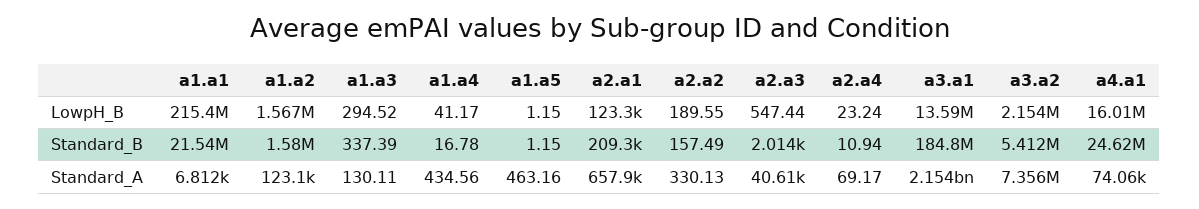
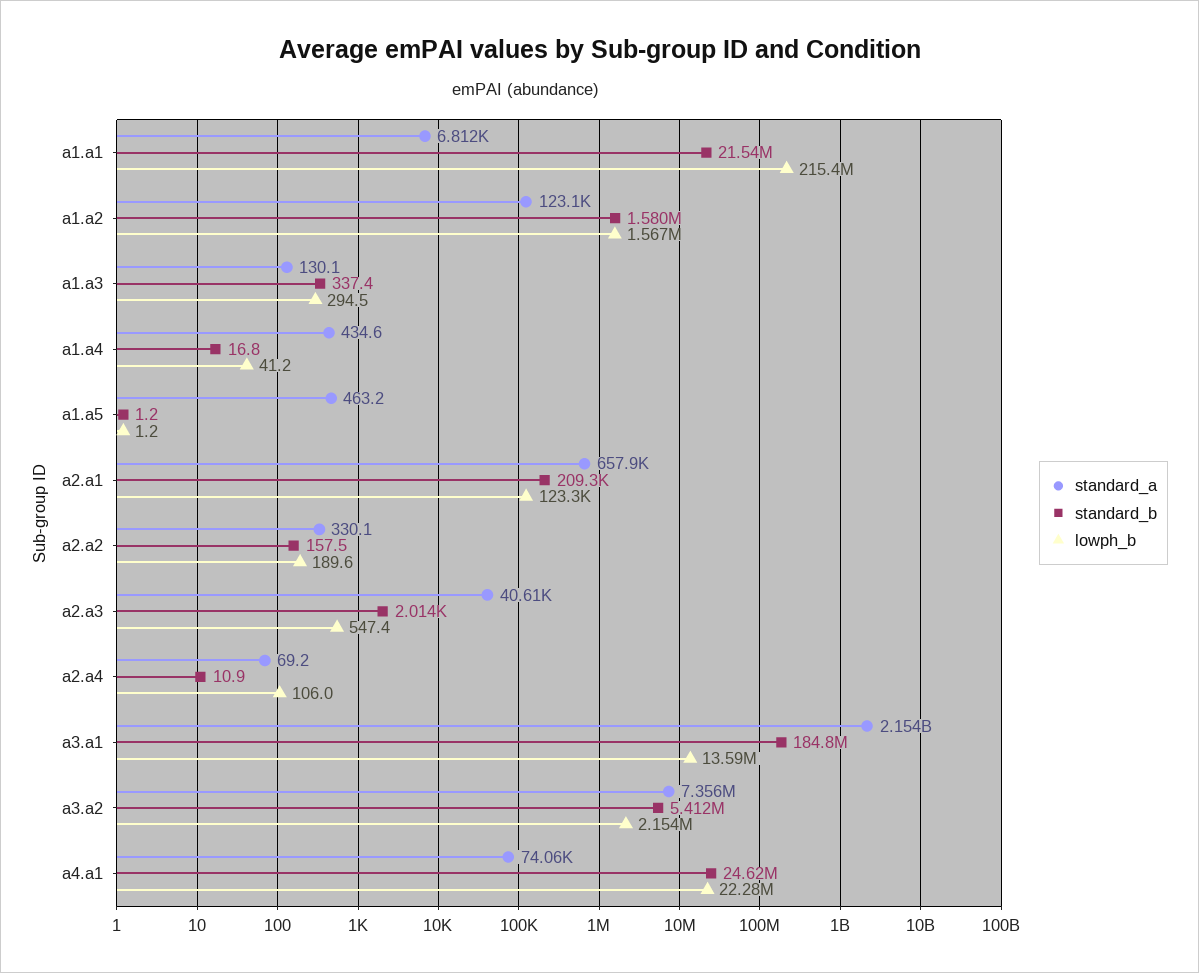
LowpH_B, a2.a4: 23.24 -> 106
LowpH_B, a4.a1: 16010000 -> 22280000

